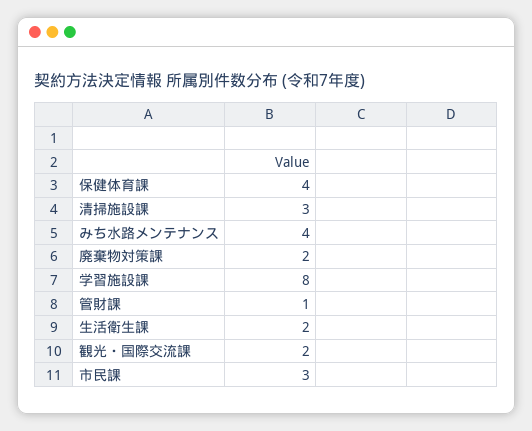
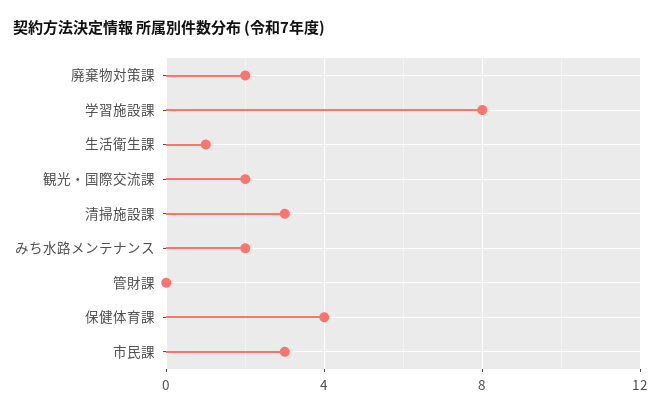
みち水路メンテナンス: 4 -> 2
管財課: 1 -> 0
生活衛生課: 2 -> 1

